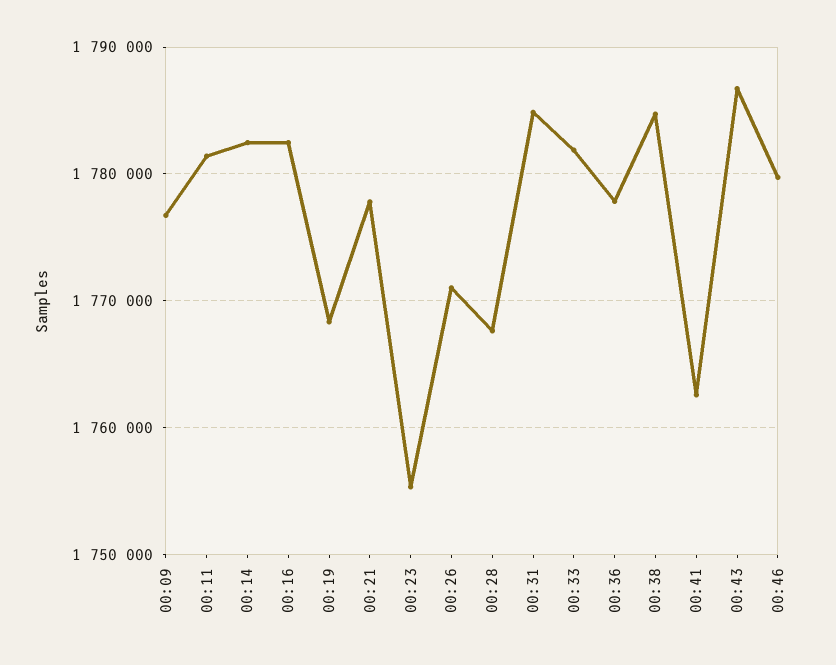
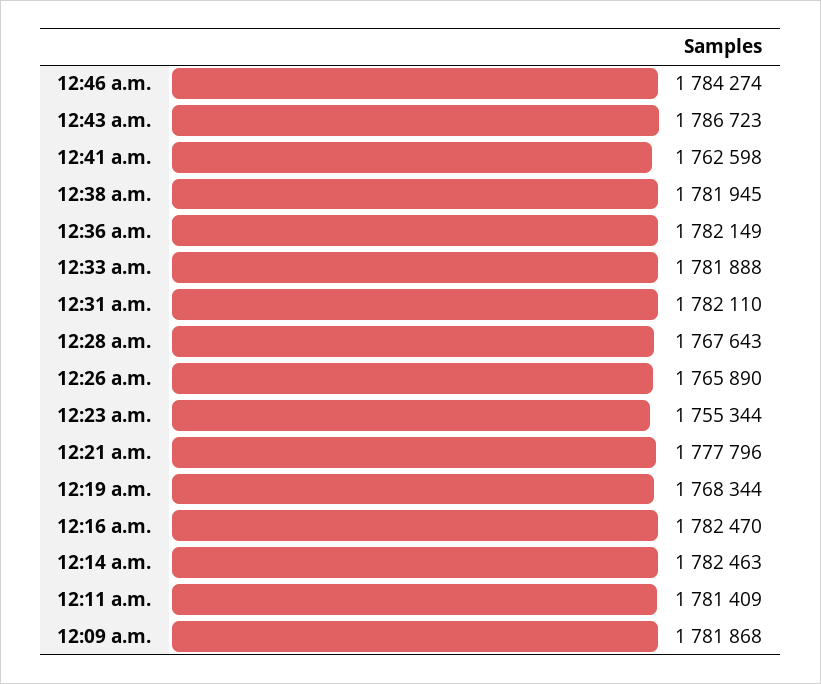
00:09: 1777000 -> 1781868
00:26: 1771000 -> 1765890
00:31: 1785000 -> 1782110
00:36: 1778000 -> 1782149
00:38: 1785000 -> 1781945
00:46: 1780000 -> 1784274

